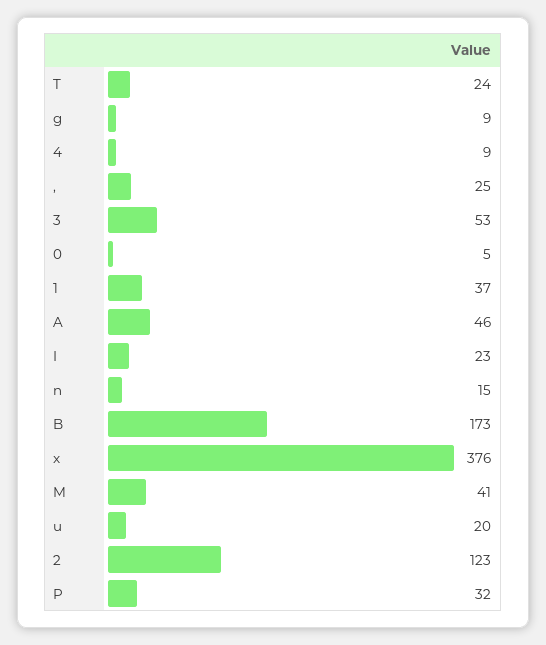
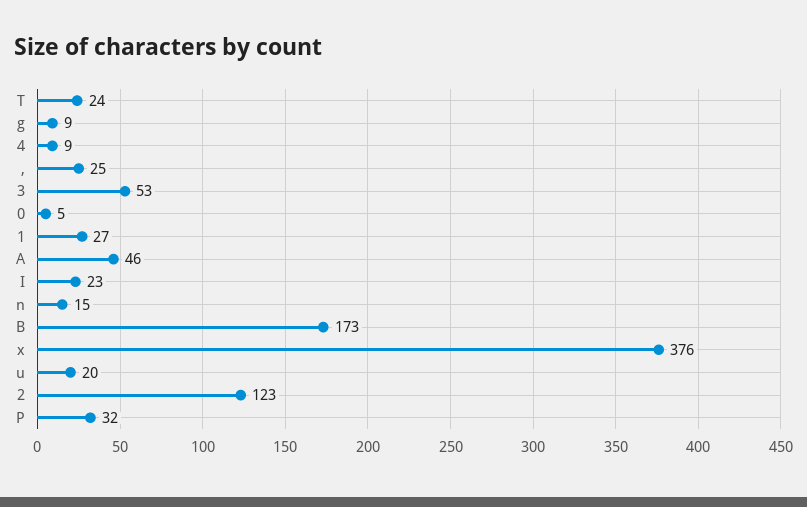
1: 37 -> 27
M: 41 -> none

